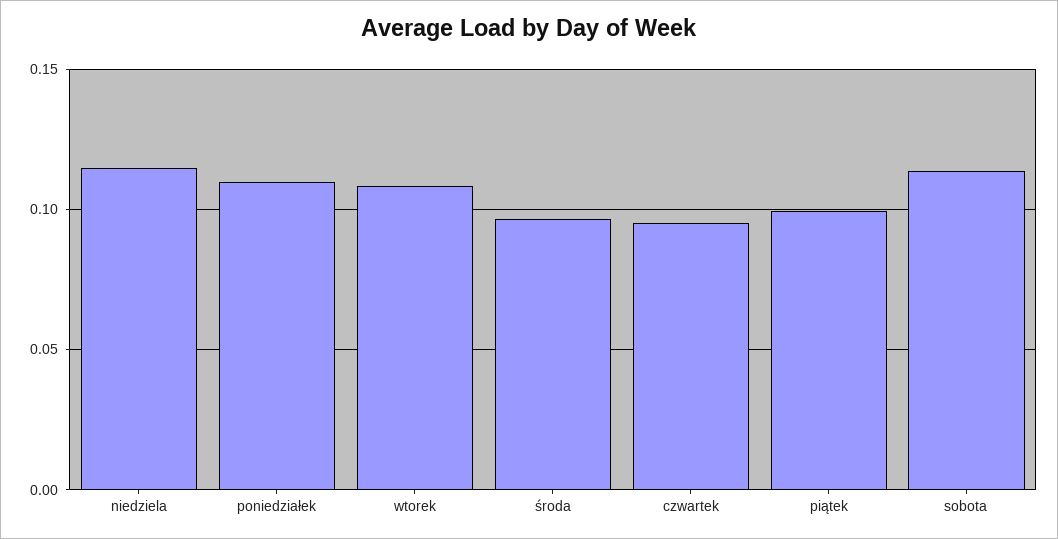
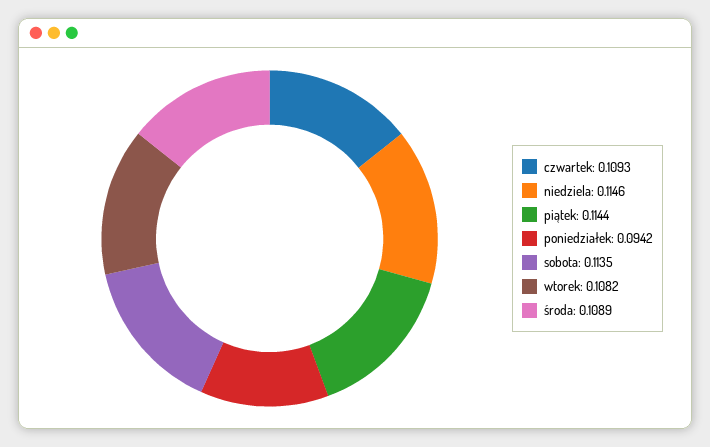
poniedziałek: 0.11 -> 0.0942
środa: 0.095 -> 0.1089
czwartek: 0.095 -> 0.1093
piątek: 0.1 -> 0.1144

